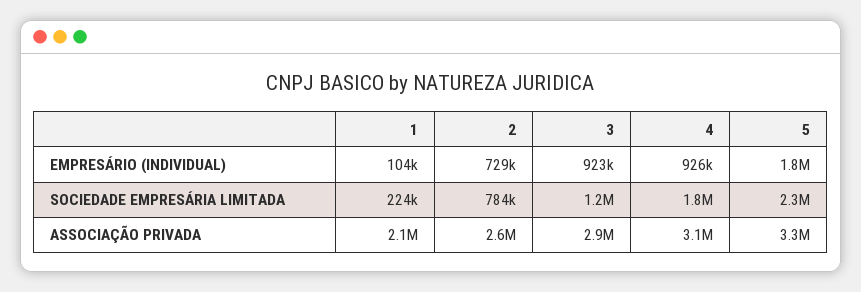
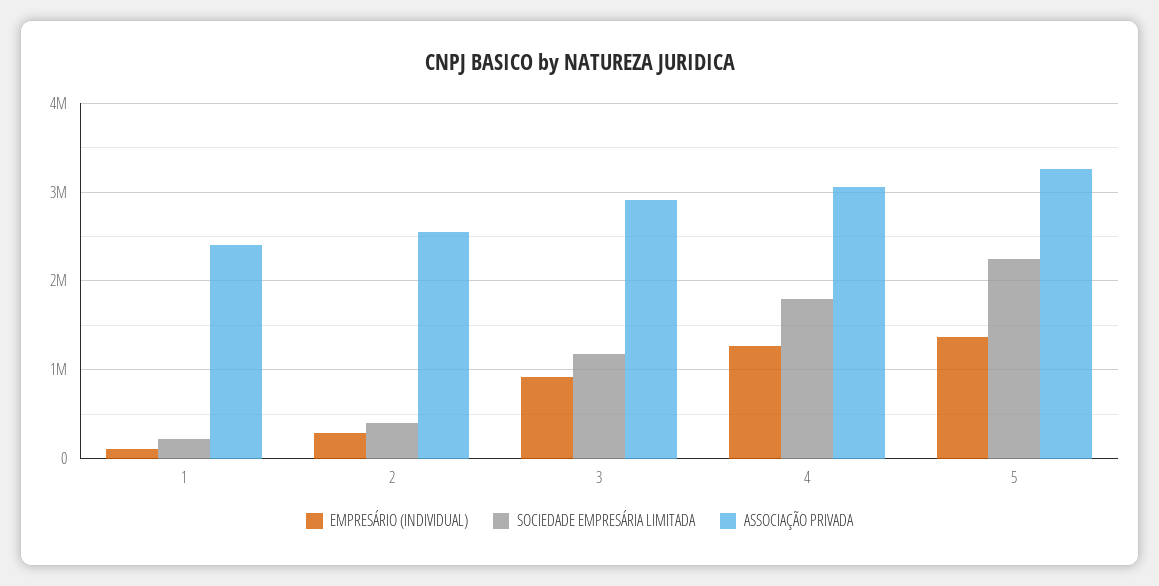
EMPRESÁRIO (INDIVIDUAL), 2: 729000 -> 300000
EMPRESÁRIO (INDIVIDUAL), 4: 926000 -> 1300000
EMPRESÁRIO (INDIVIDUAL), 5: 1800000 -> 1400000
SOCIEDADE EMPRESÁRIA LIMITADA, 2: 784000 -> 400000
ASSOCIAÇÃO PRIVADA, 1: 2100000 -> 2400000

